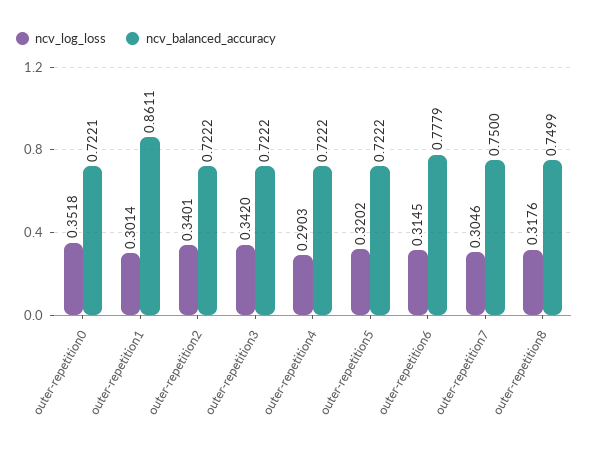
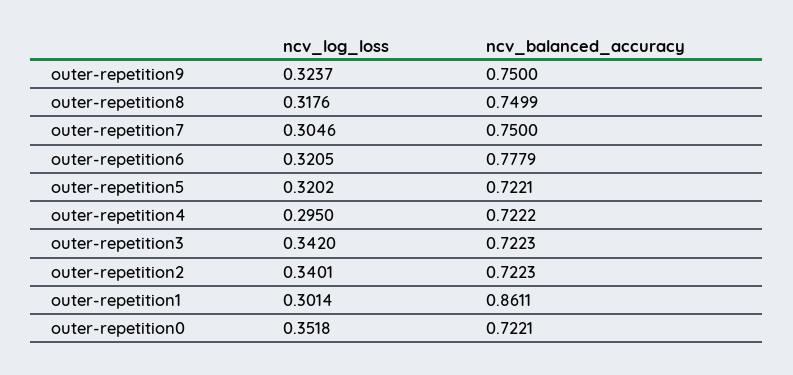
ncv_balanced_accuracy, outer-repetition2: 0.7222 -> 0.7223
ncv_balanced_accuracy, outer-repetition3: 0.7222 -> 0.7223
ncv_log_loss, outer-repetition4: 0.2903 -> 0.295
ncv_balanced_accuracy, outer-repetition5: 0.7222 -> 0.7221
ncv_log_loss, outer-repetition6: 0.3145 -> 0.3205
ncv_log_loss, outer-repetition9: none -> 0.3237
ncv_balanced_accuracy, outer-repetition9: none -> 0.75

